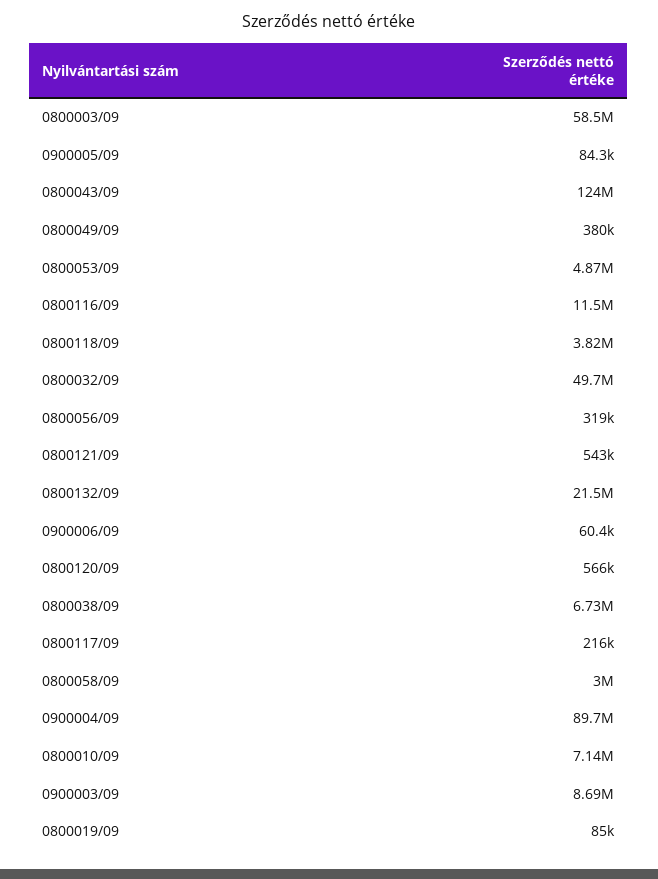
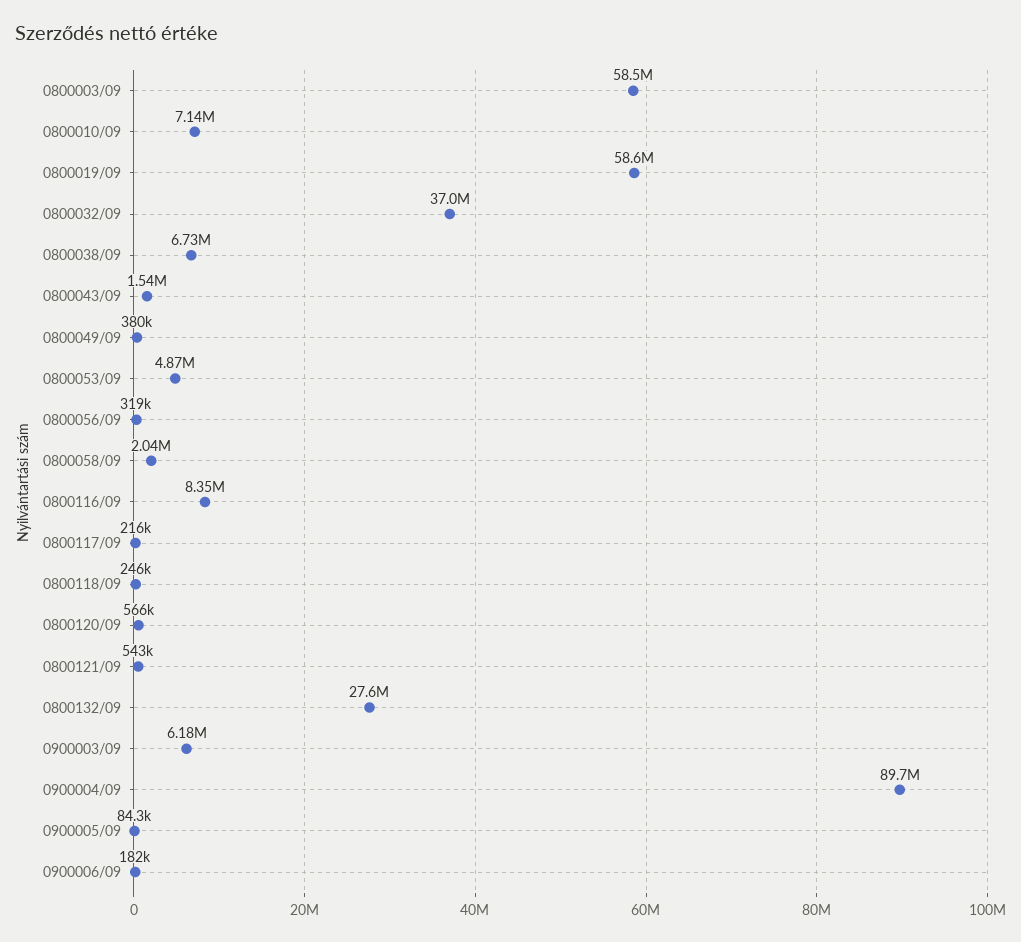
0800043/09: 124000000 -> 1540000
0800116/09: 11500000 -> 8350000
0800118/09: 3820000 -> 246000
0800032/09: 49700000 -> 37000000
0800132/09: 21500000 -> 27600000
0900006/09: 60400 -> 182000
0800058/09: 3000000 -> 2040000
0900003/09: 8690000 -> 6180000
0800019/09: 85000 -> 58600000

